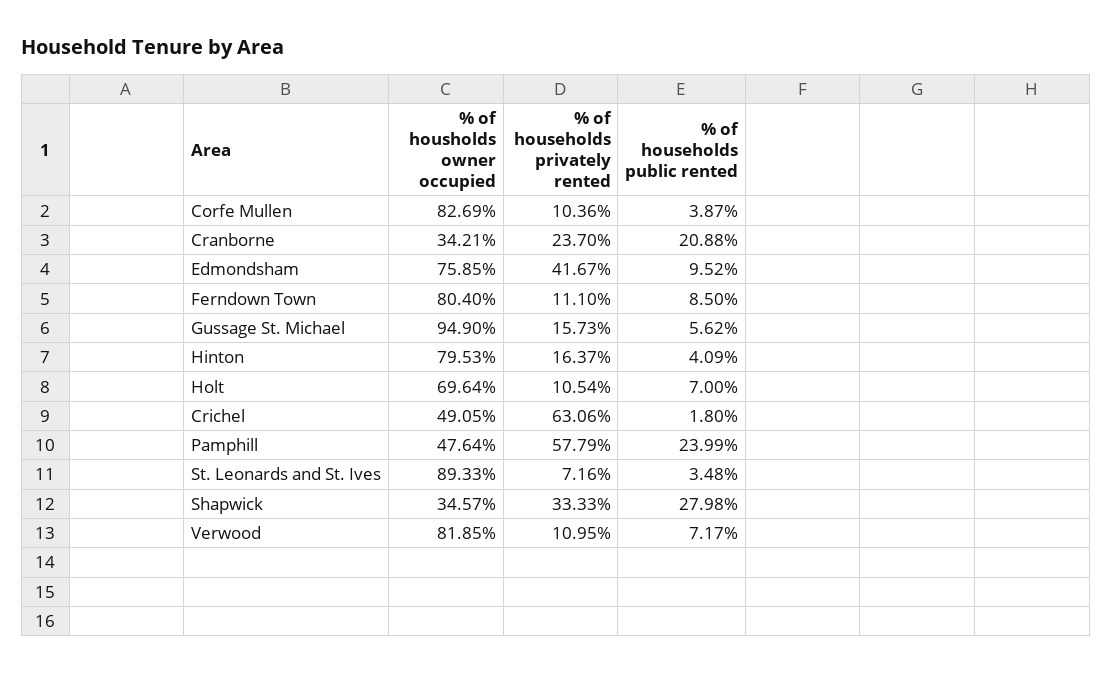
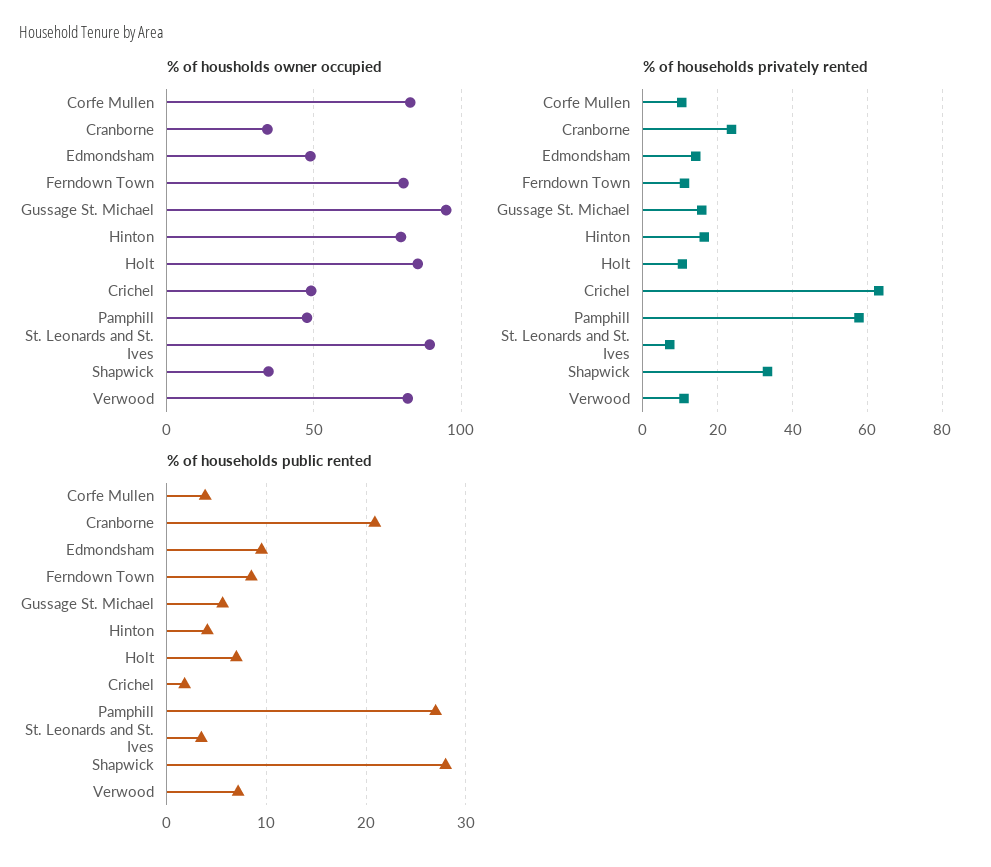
% of housholds owner occupied, Edmondsham: 75.85 -> 50
% of households privately rented, Edmondsham: 41.67 -> 14
% of housholds owner occupied, Holt: 69.64 -> 85
% of households public rented, Pamphill: 23.99 -> 27

